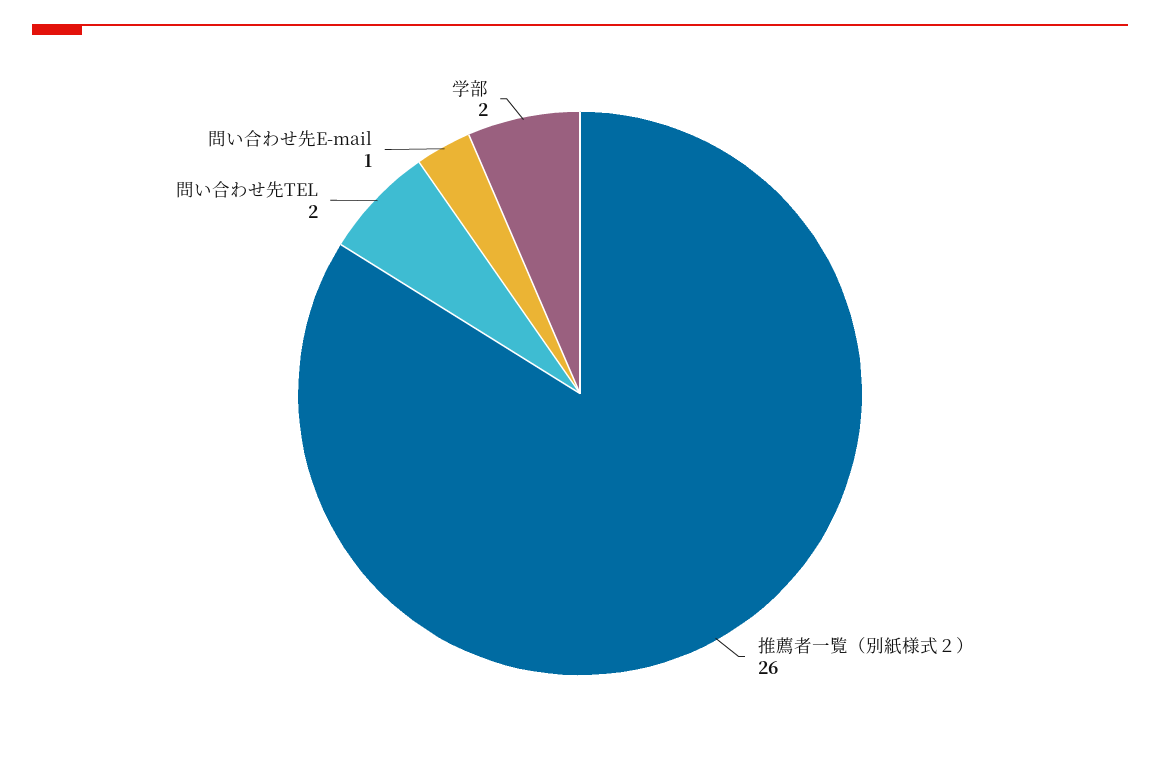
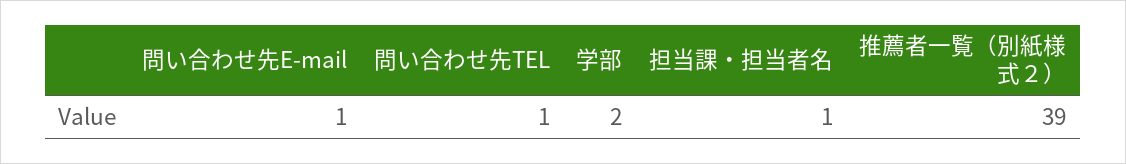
推薦者一覧（別紙様式２）: 26 -> 39
問い合わせ先TEL: 2 -> 1
担当課・担当者名: none -> 1

